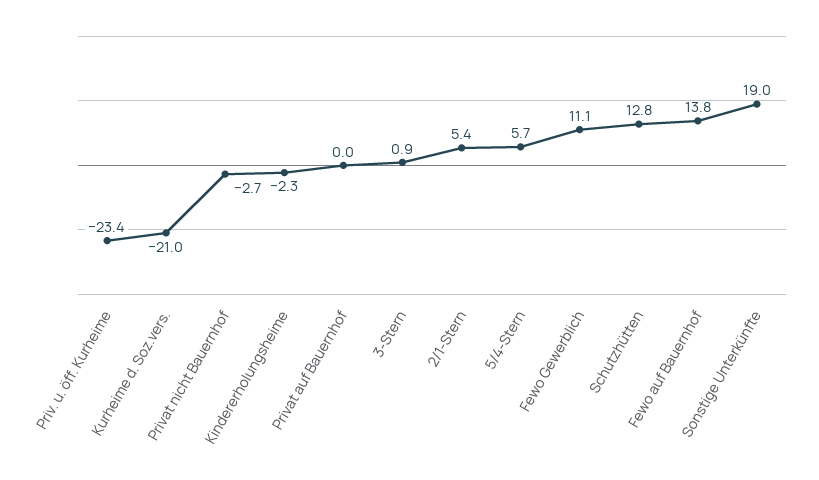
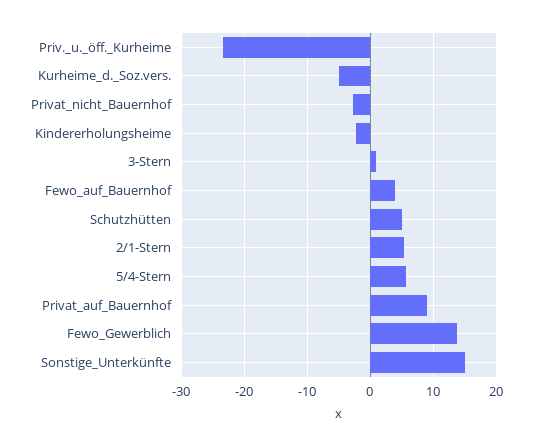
Kurheime d. Soz.vers.: -21 -> -5
Privat auf Bauernhof: 0 -> 9
Fewo Gewerblich: 11.1 -> 14
Schutzhütten: 12.8 -> 5
Fewo auf Bauernhof: 13.8 -> 4
Sonstige Unterkünfte: 19 -> 15

